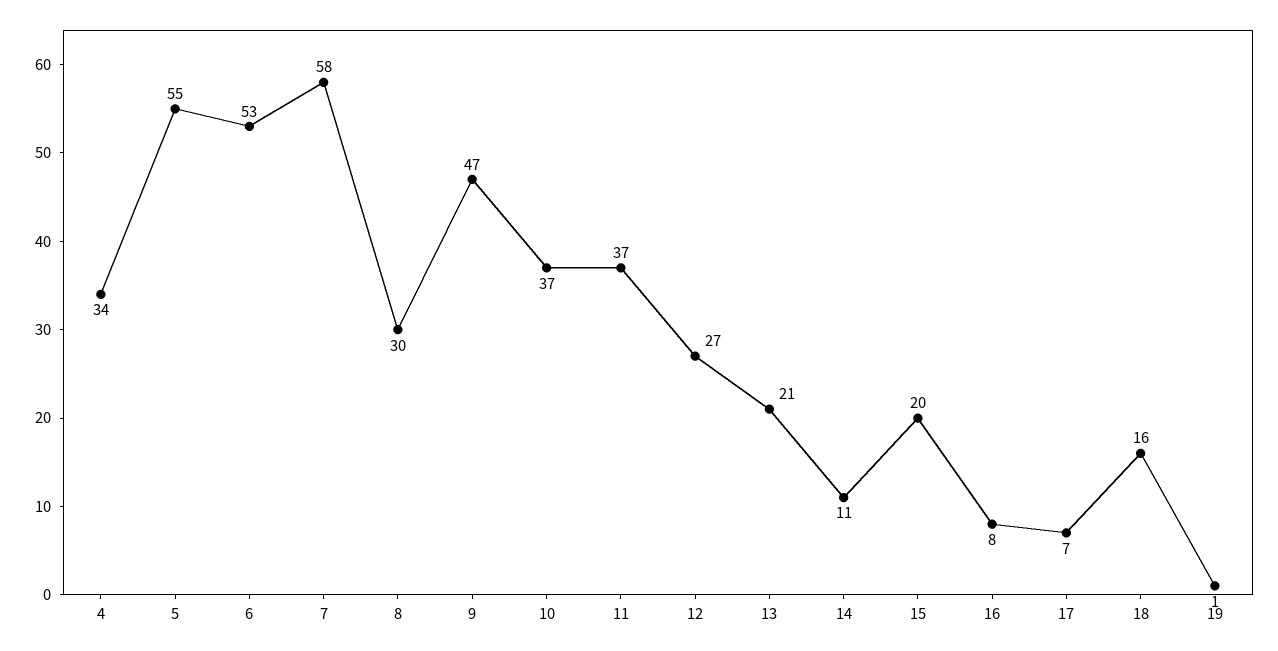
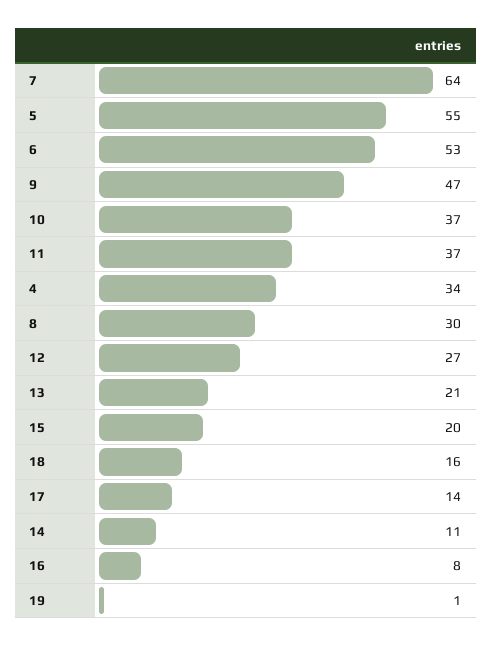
7: 58 -> 64
17: 7 -> 14

